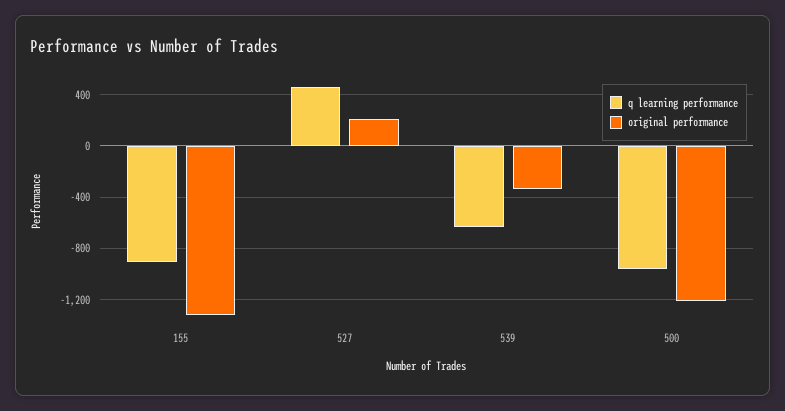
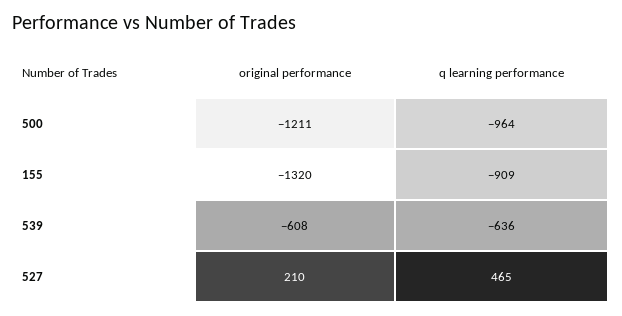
original performance, 539: -350 -> -608

